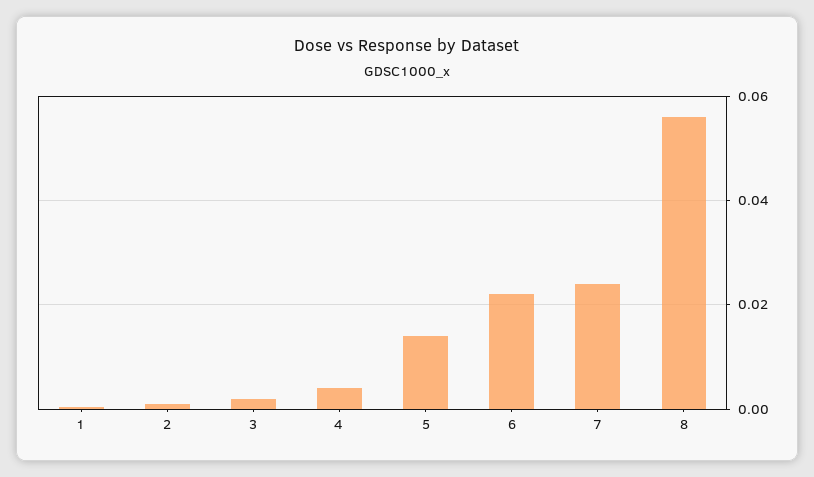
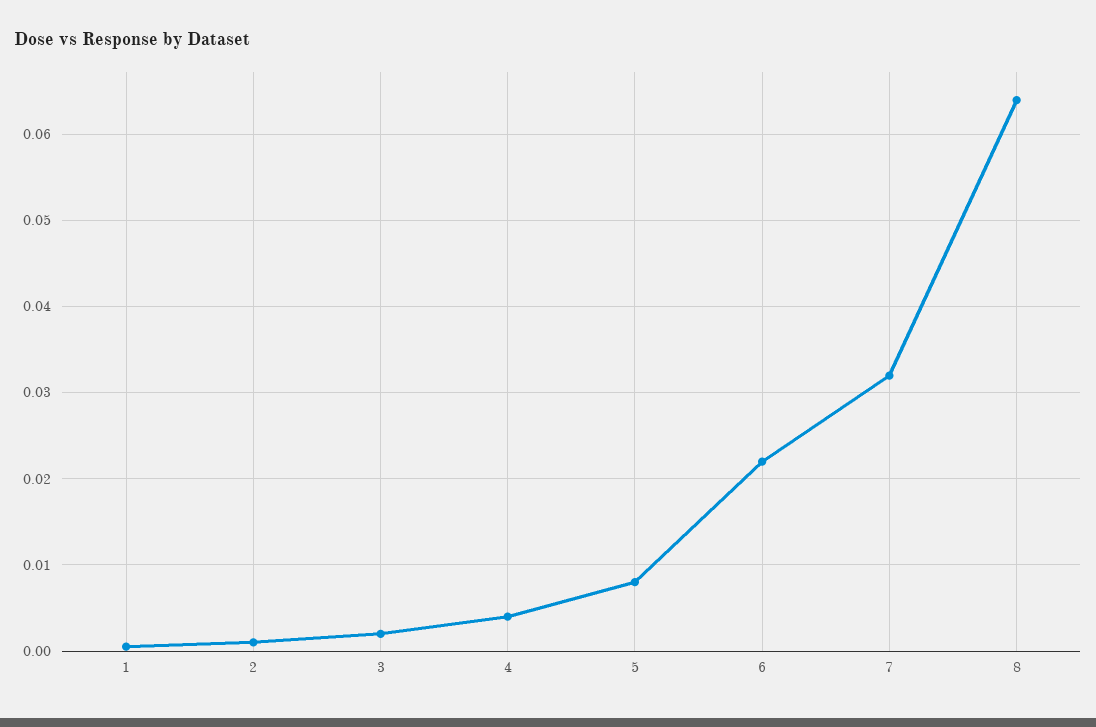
5: 0.014 -> 0.008
7: 0.024 -> 0.032
8: 0.056 -> 0.064

